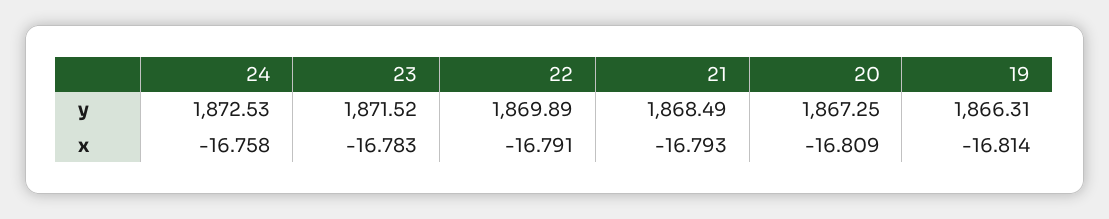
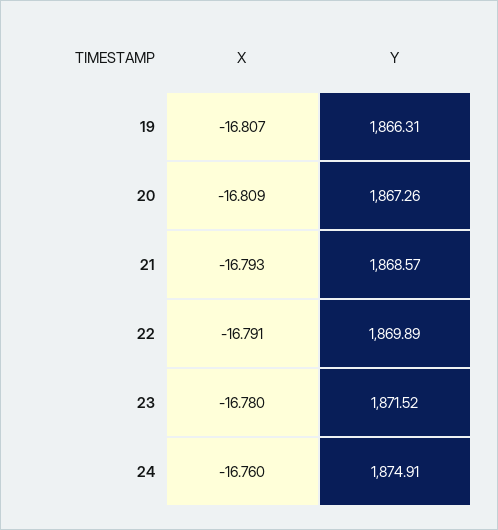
24, y: 1872.53 -> 1874.91
21, y: 1868.49 -> 1868.57
20, y: 1867.25 -> 1867.26
24, x: -16.758 -> -16.76
23, x: -16.783 -> -16.78
19, x: -16.814 -> -16.807

